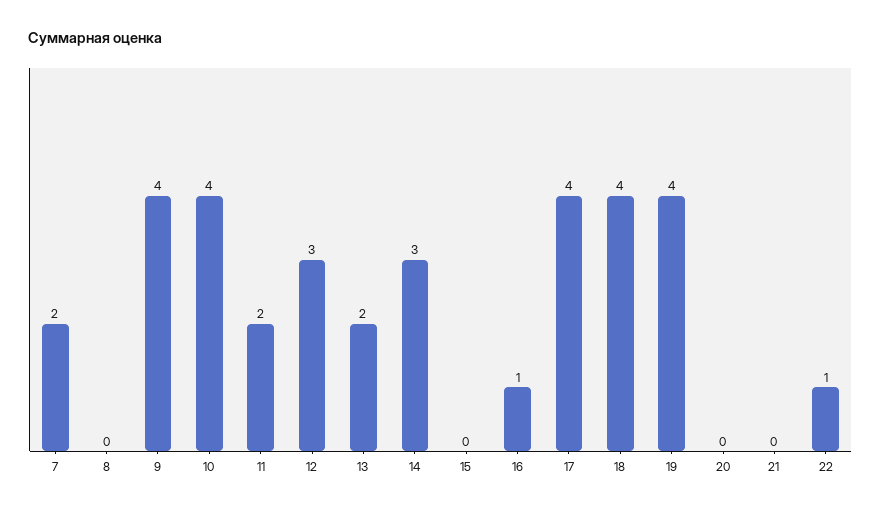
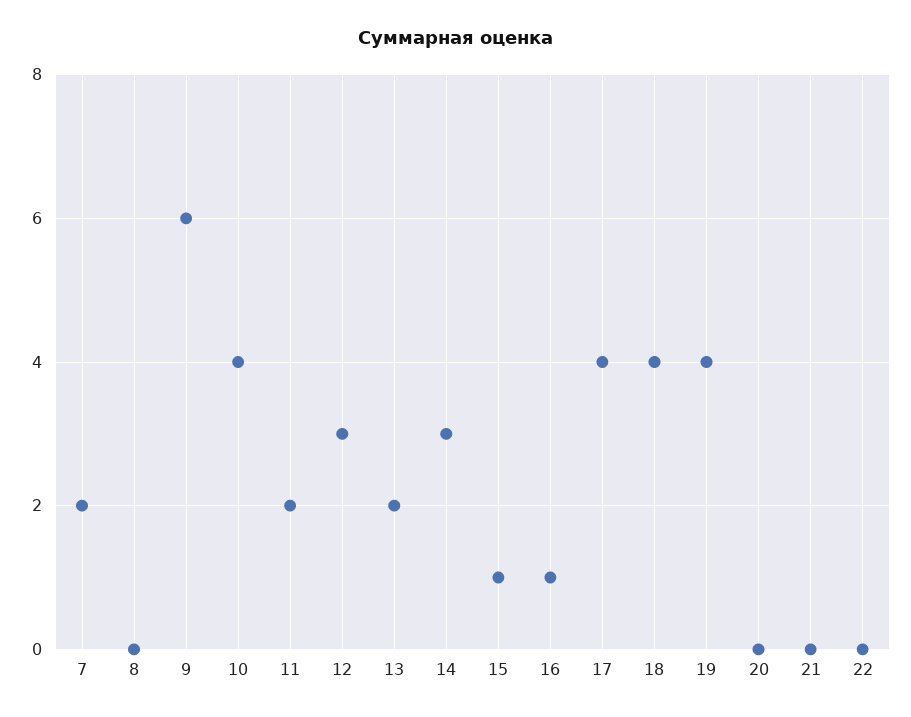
9: 4 -> 6
15: 0 -> 1
22: 1 -> 0

